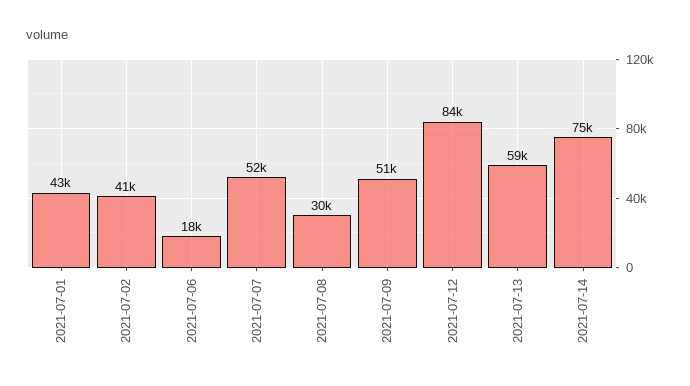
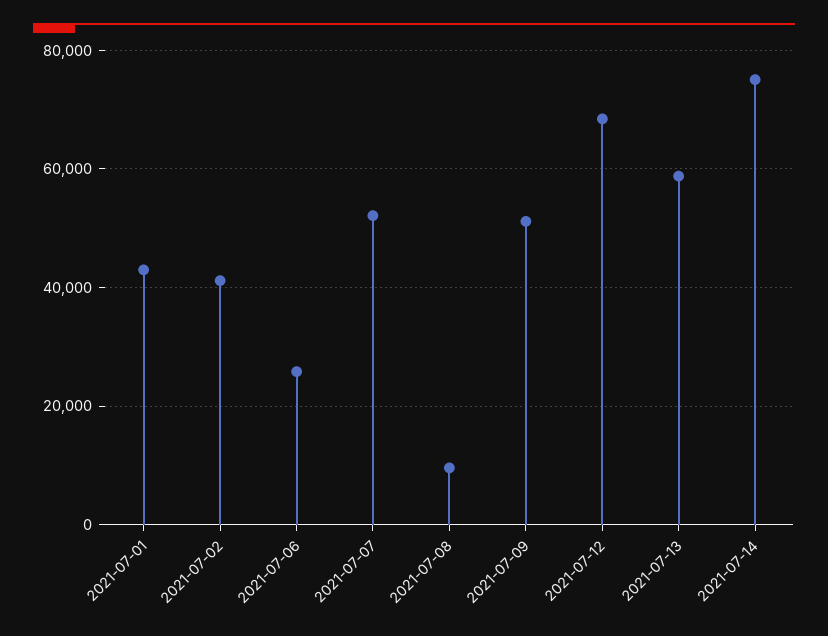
2021-07-06: 18000 -> 26000
2021-07-08: 30000 -> 10000
2021-07-12: 84000 -> 68000

